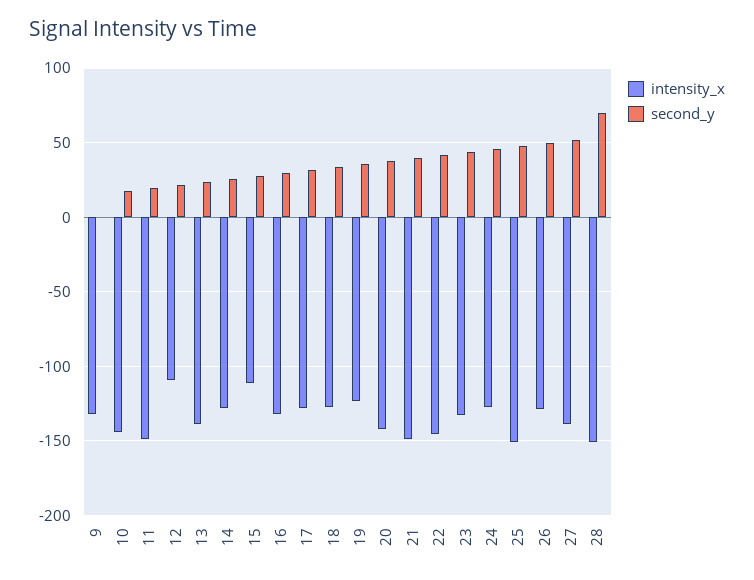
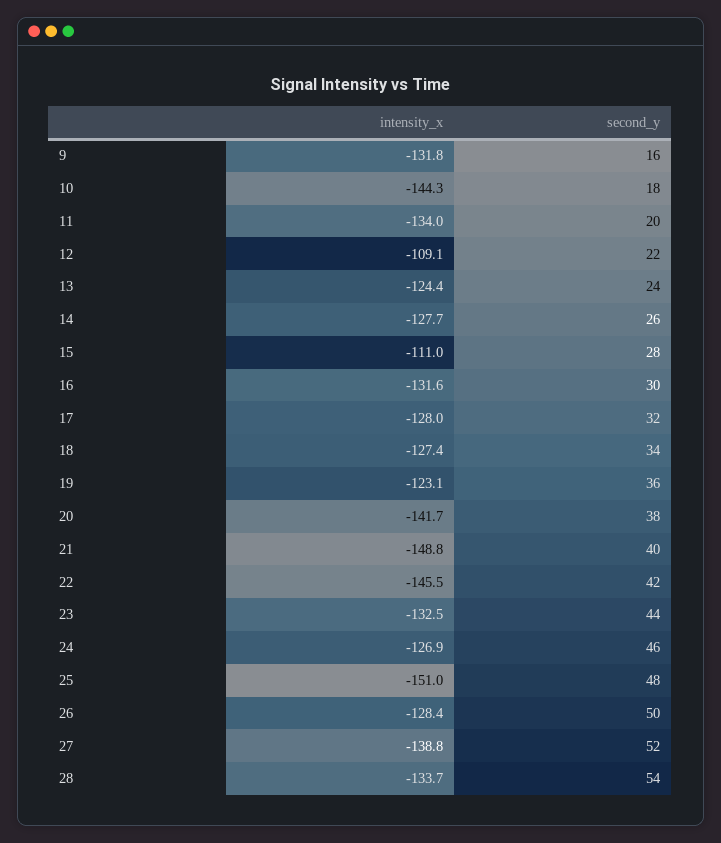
second_y, 9: 0 -> 16
intensity_x, 11: -150 -> -134
intensity_x, 13: -140 -> -124.4
intensity_x, 28: -150 -> -133.7
second_y, 28: 70 -> 54

